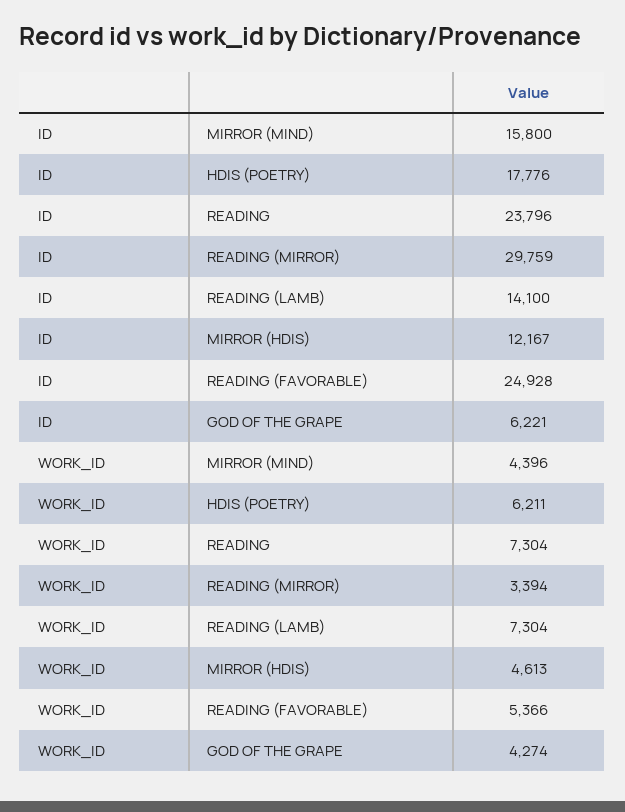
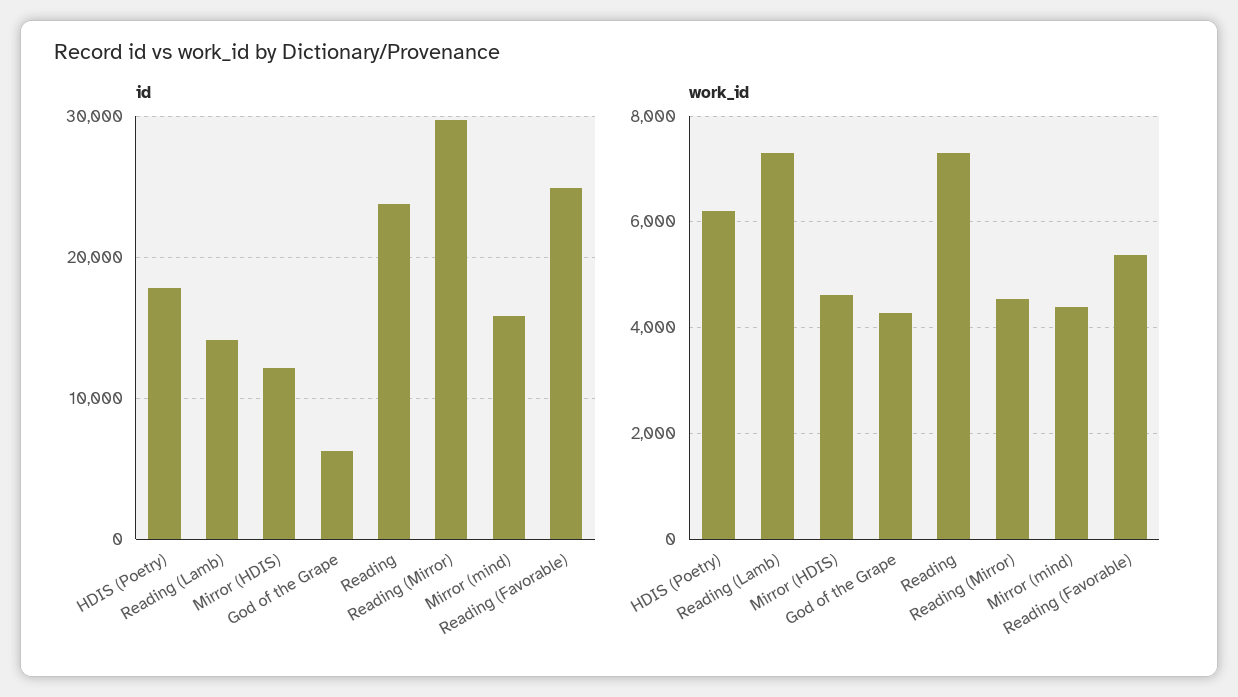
WORK_ID, READING (MIRROR): 3394 -> 4600

